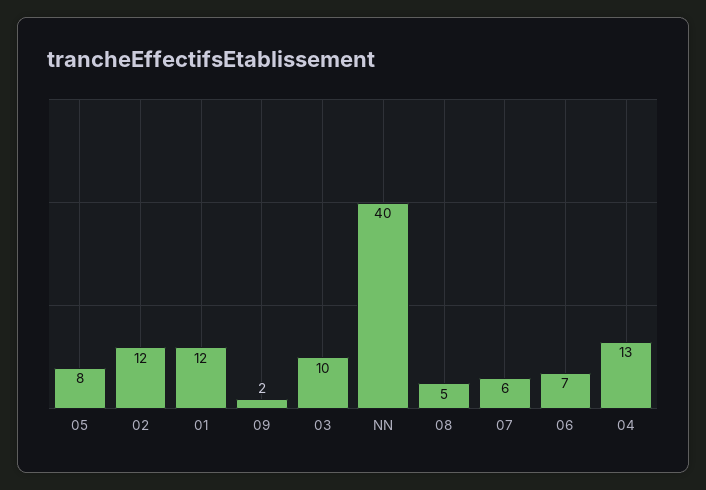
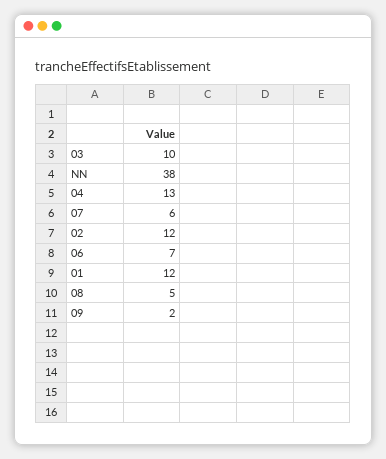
05: 8 -> none
NN: 40 -> 38

